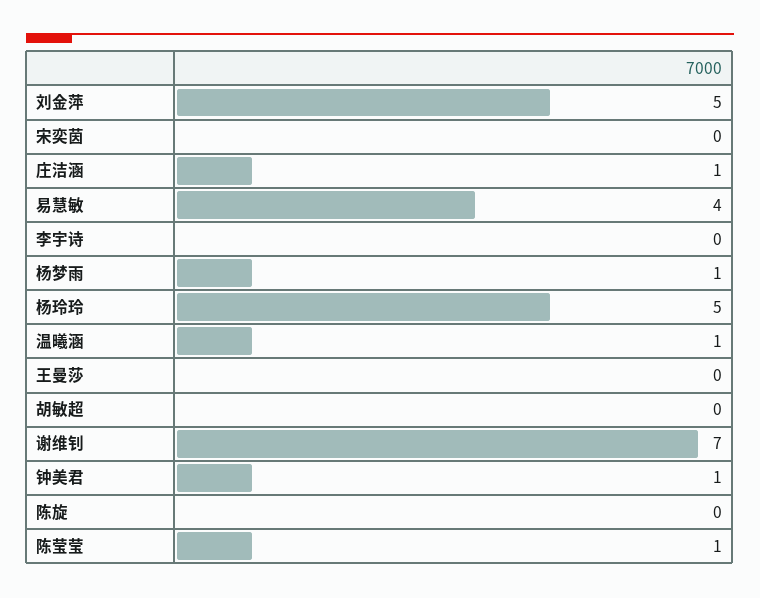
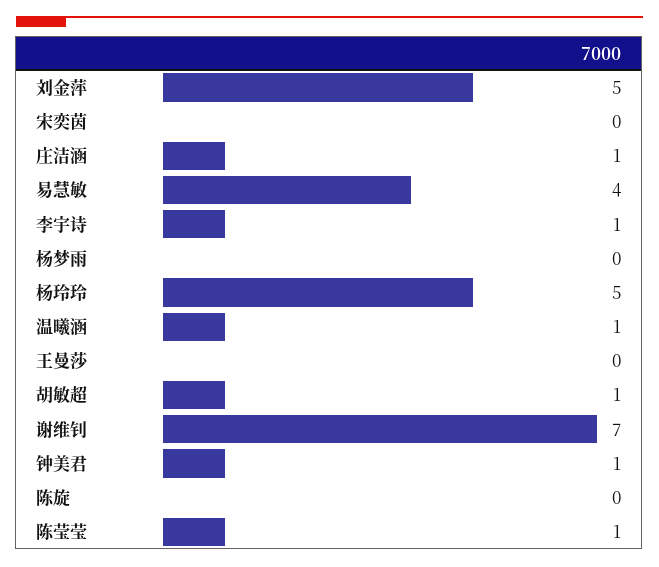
李宇诗: 0 -> 1
杨梦雨: 1 -> 0
胡敏超: 0 -> 1

